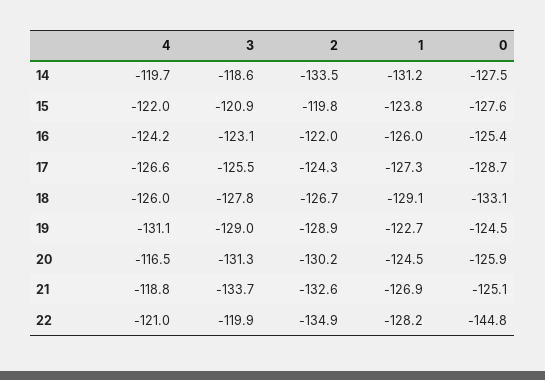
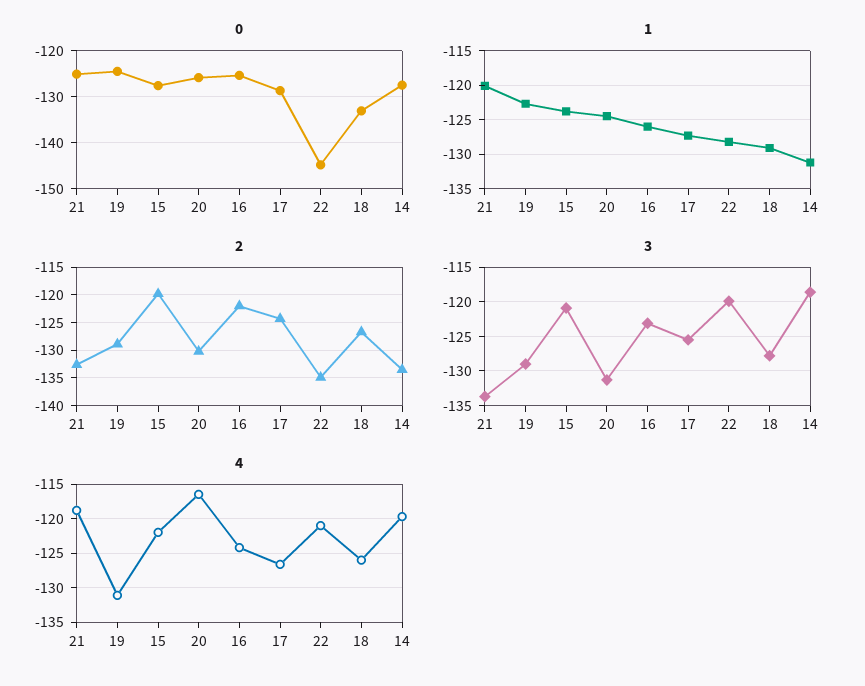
1, 21: -126.9 -> -120

